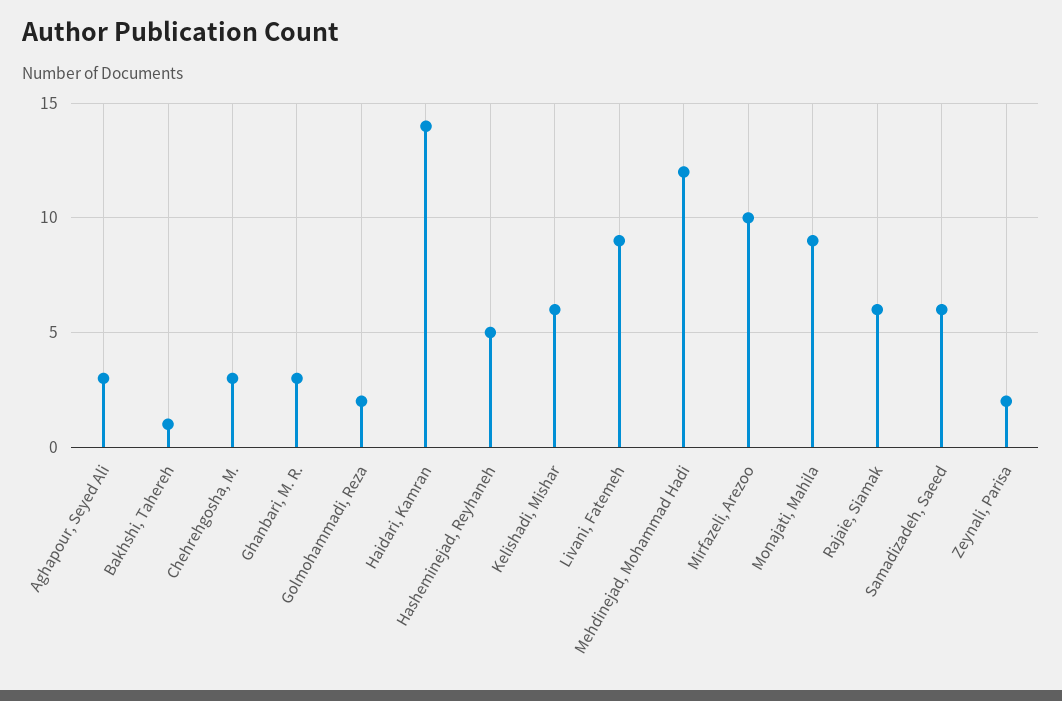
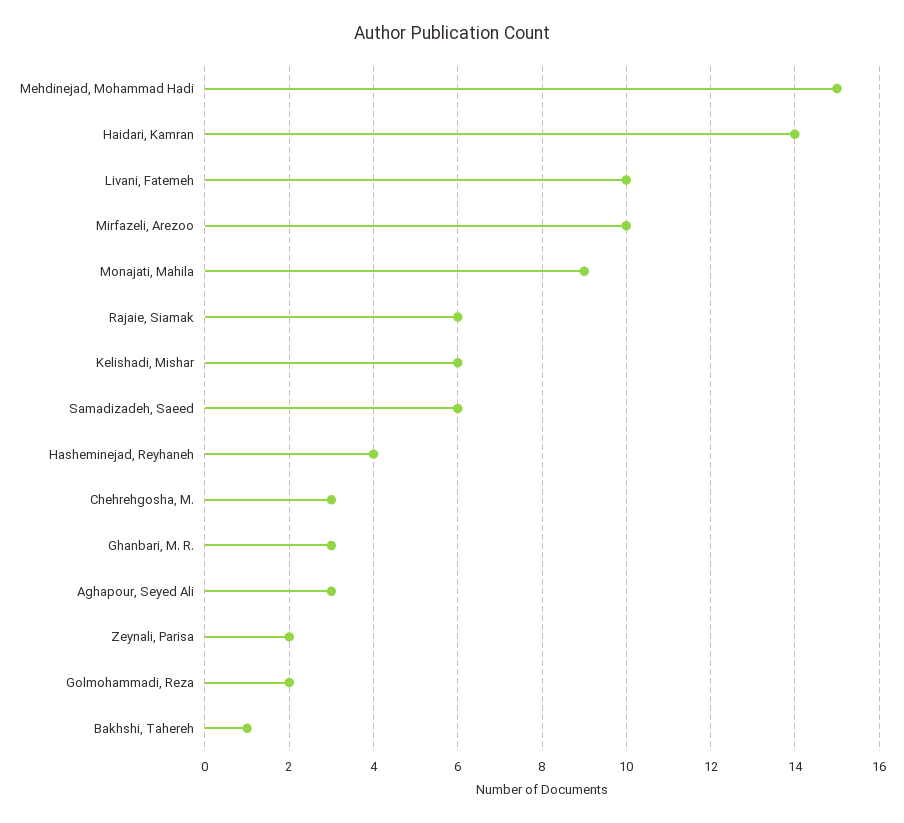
Hasheminejad, Reyhaneh: 5 -> 4
Livani, Fatemeh: 9 -> 10
Mehdinejad, Mohammad Hadi: 12 -> 15

